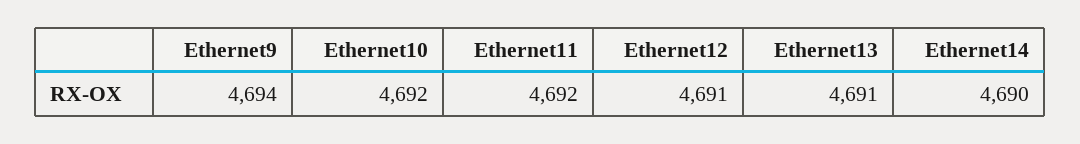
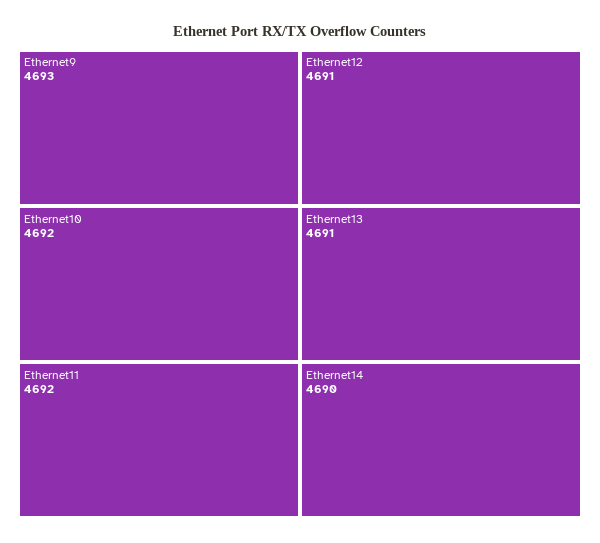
Ethernet9: 4694 -> 4693

